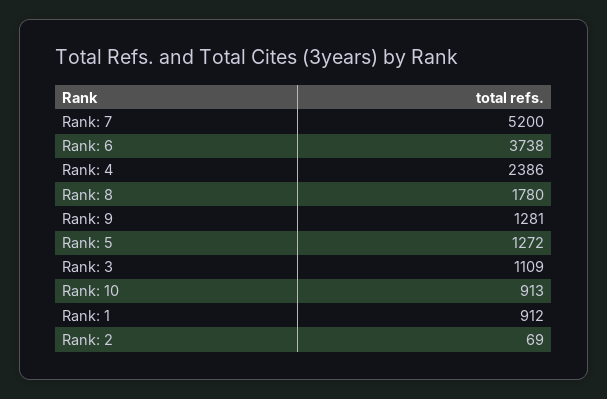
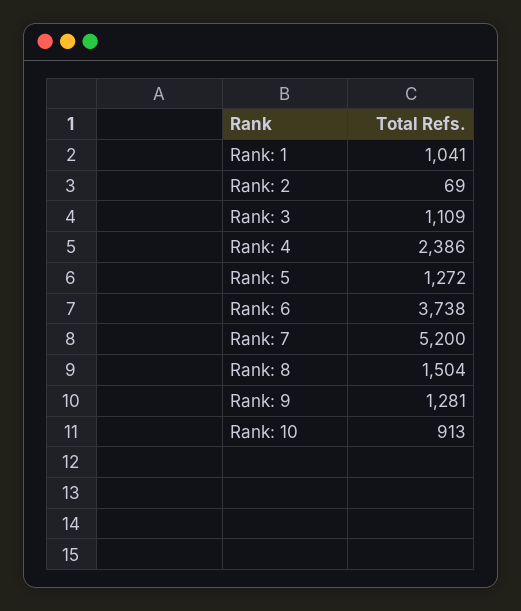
Rank: 8: 1780 -> 1504
Rank: 1: 912 -> 1041

